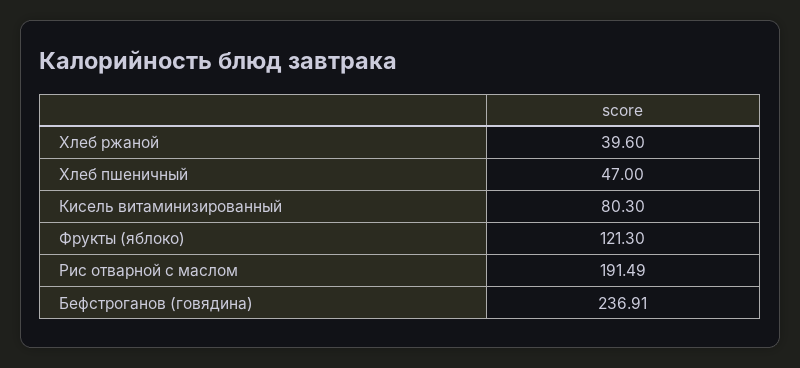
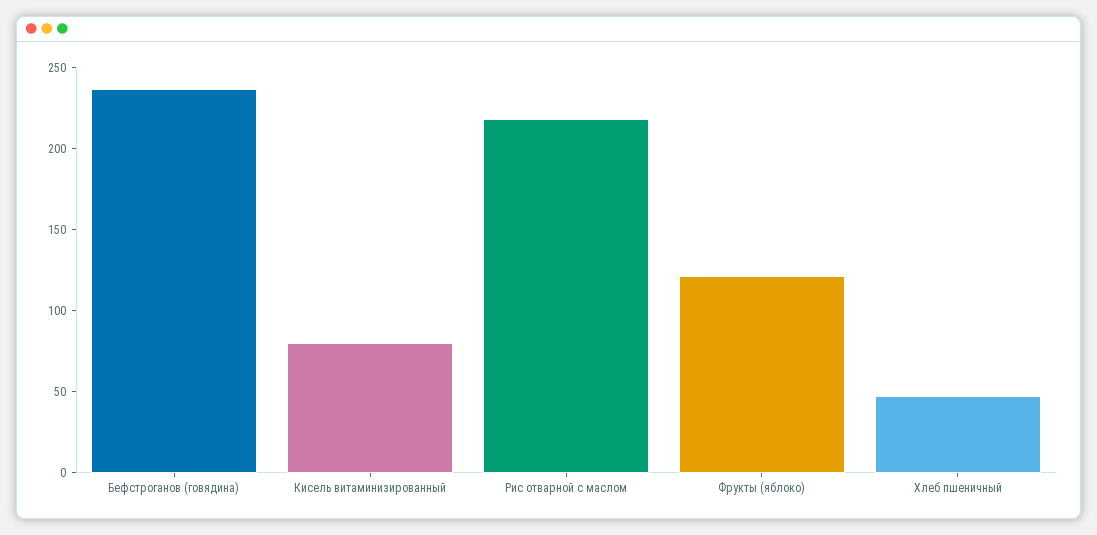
Хлеб ржаной: 39.6 -> none
Рис отварной с маслом: 191.49 -> 220

